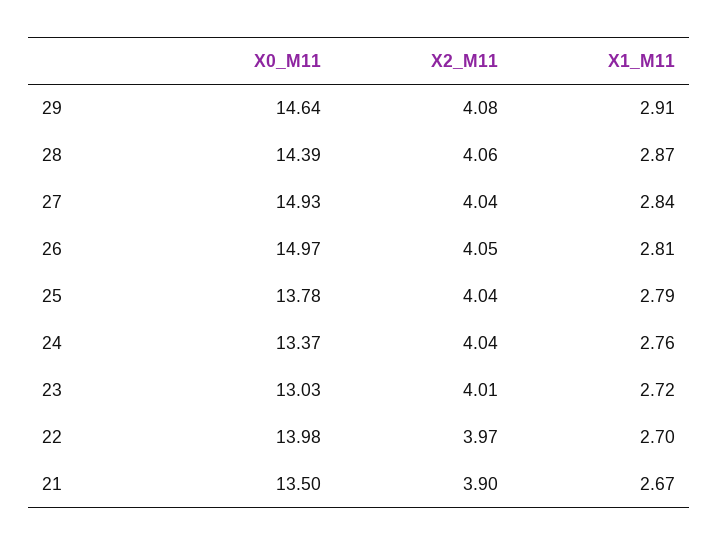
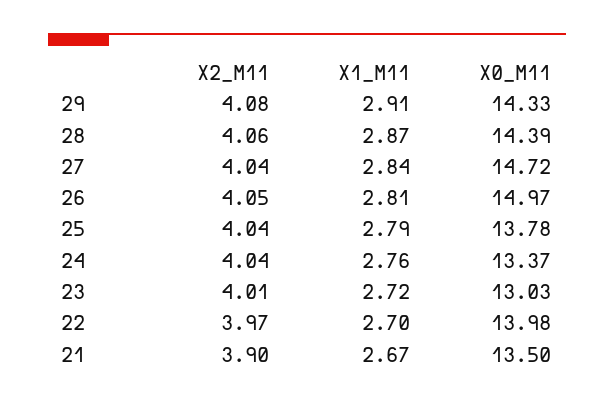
X0_M11, 29: 14.64 -> 14.33
X0_M11, 27: 14.93 -> 14.72

